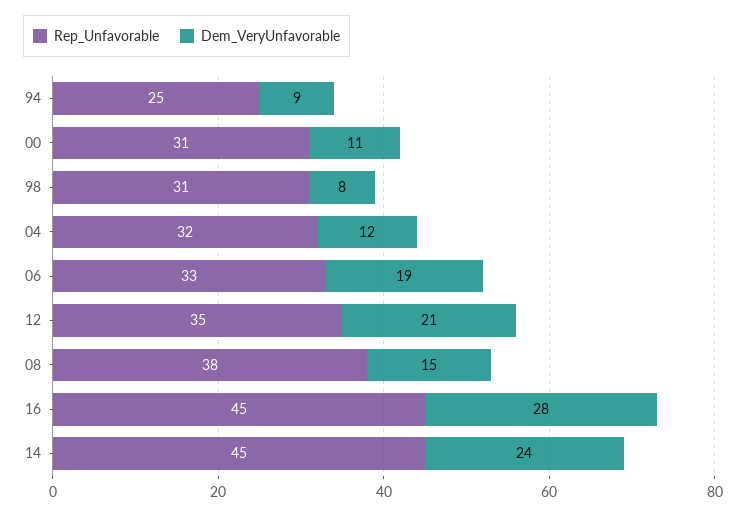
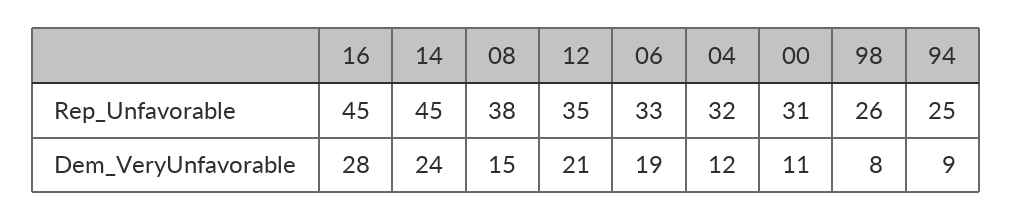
Rep_Unfavorable, 98: 31 -> 26

